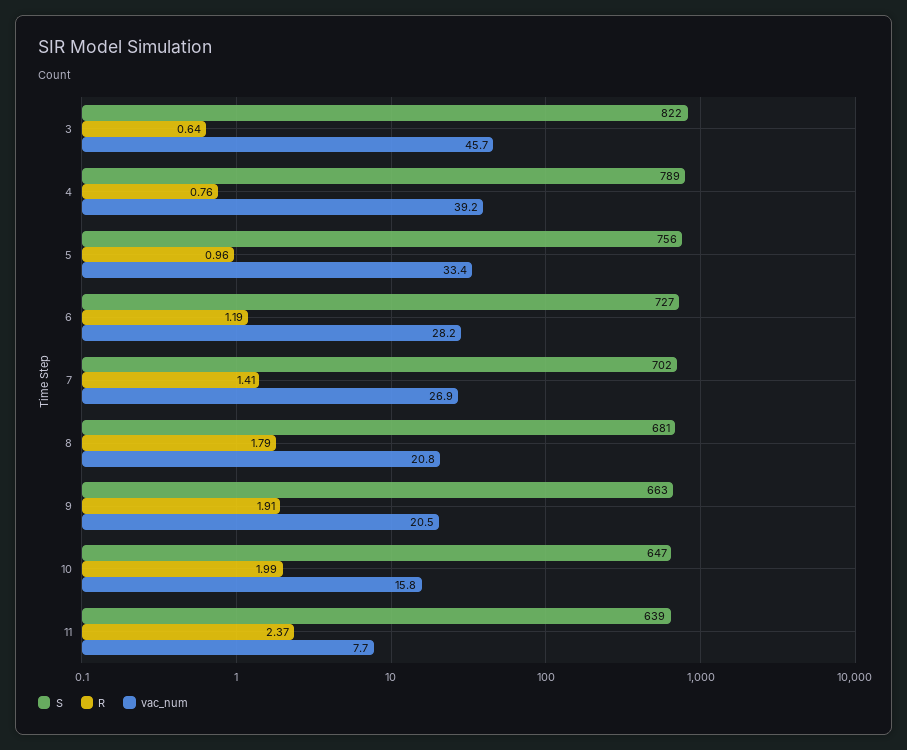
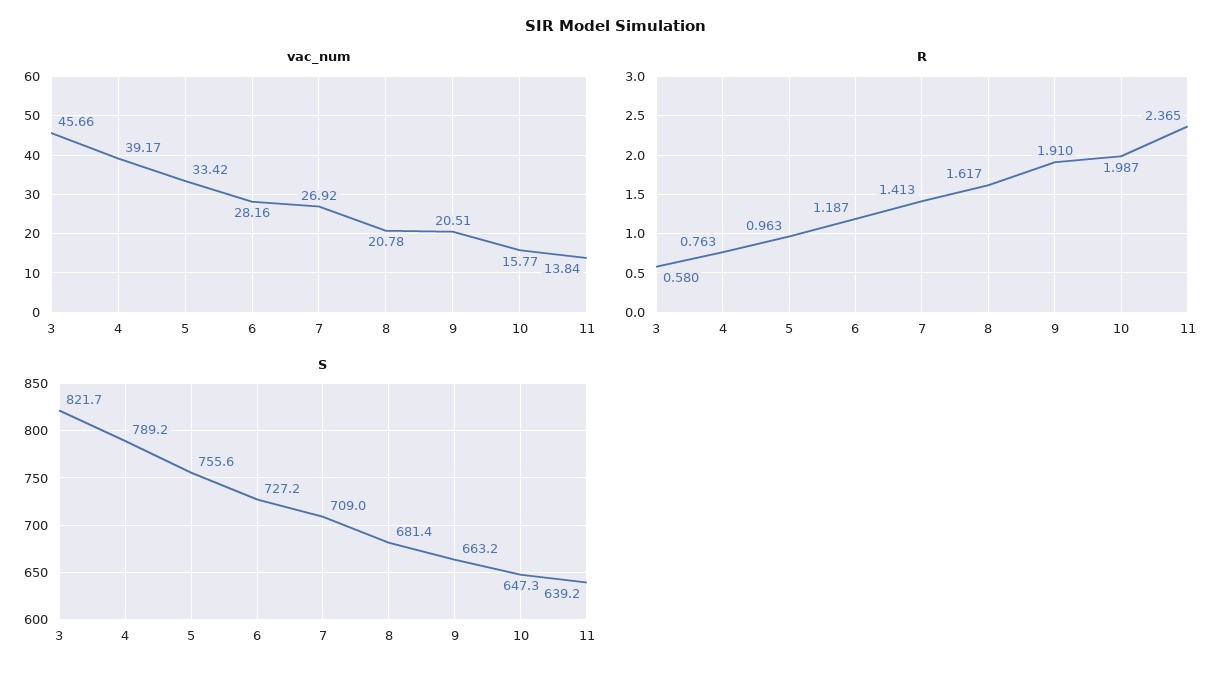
R, 3: 0.64 -> 0.58
S, 7: 702 -> 709
R, 8: 1.79 -> 1.617
vac_num, 11: 7.7 -> 13.84

